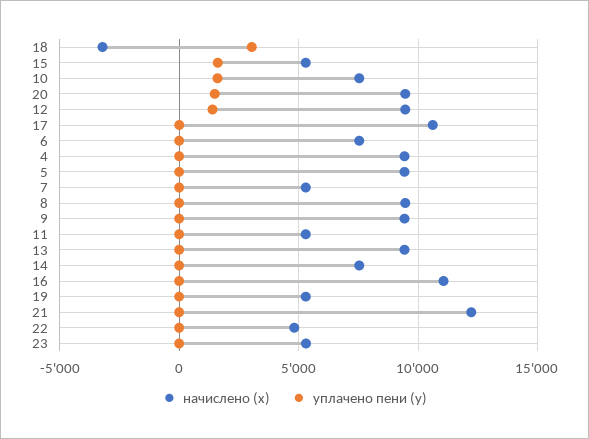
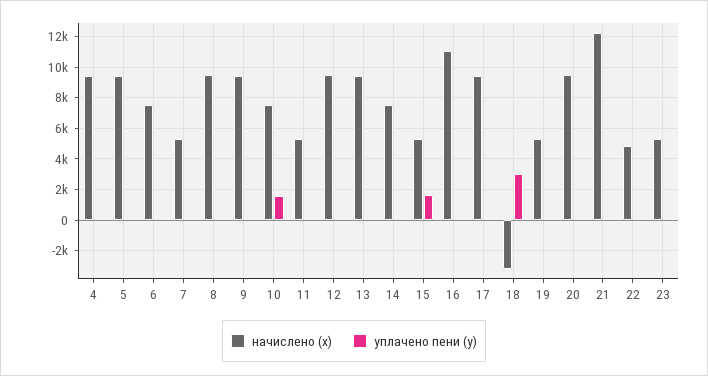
уплачено пени (y), 20: 1500 -> 0
уплачено пени (y), 12: 1500 -> 0
начислено (x), 17: 10500 -> 9500

